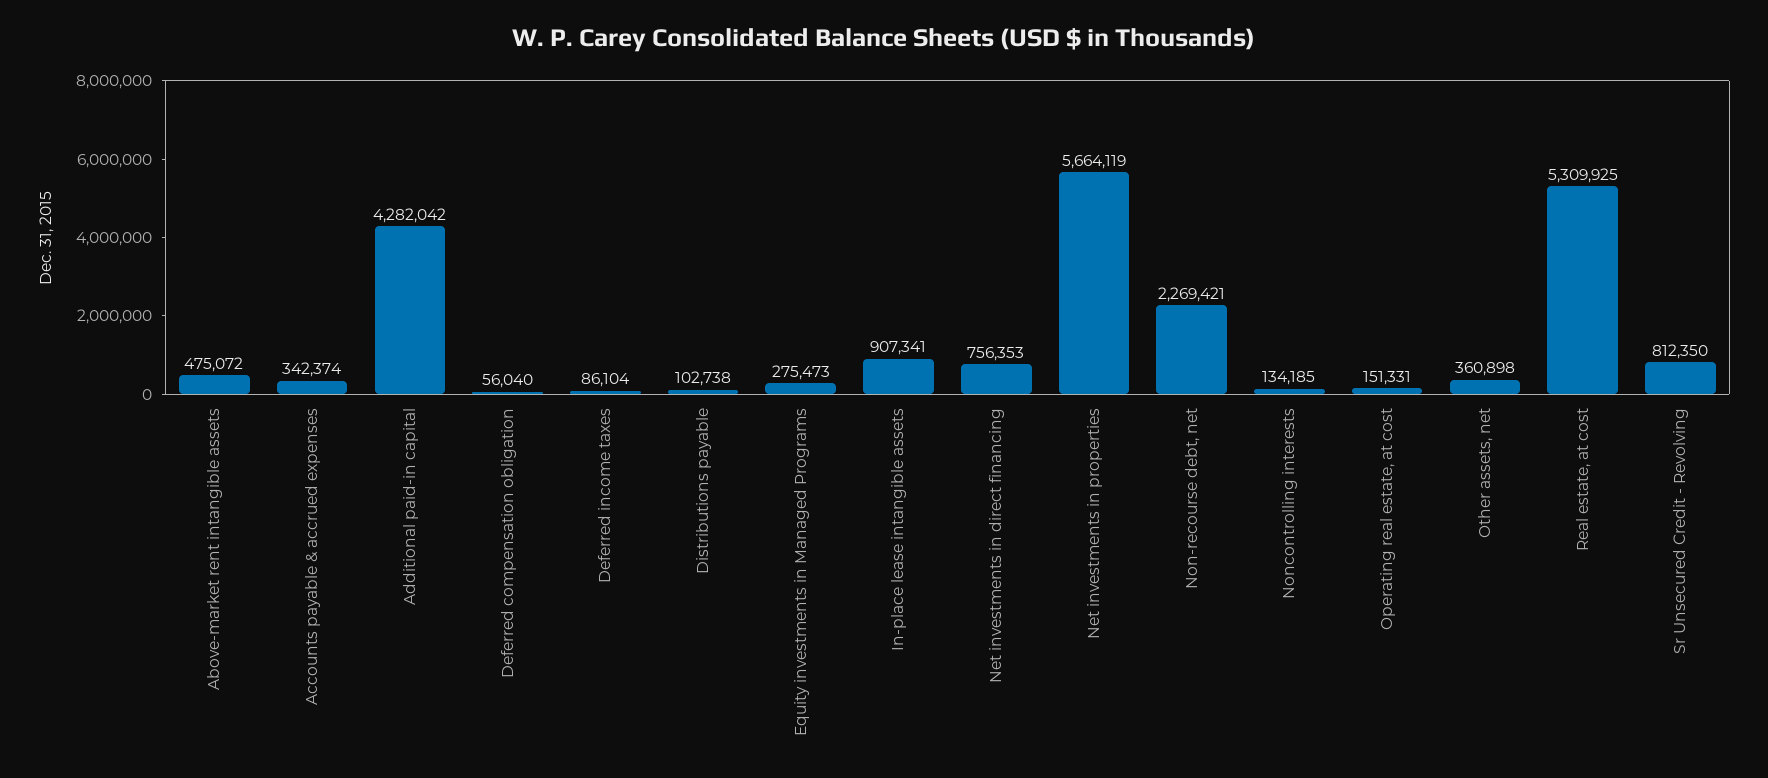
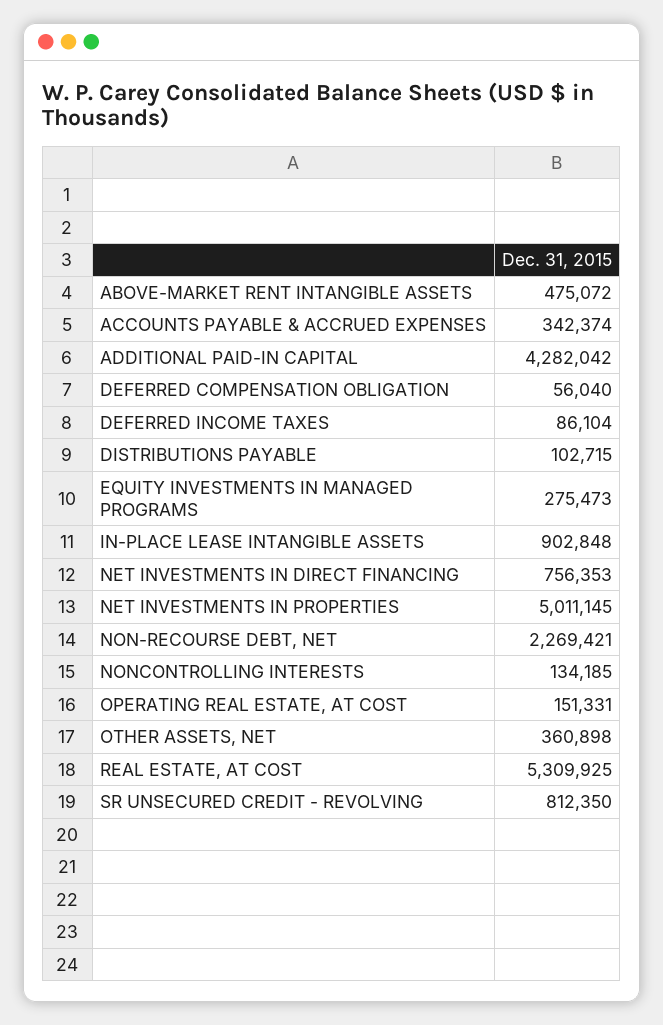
Distributions payable: 102738 -> 102715
In-place lease intangible assets: 907341 -> 902848
Net investments in properties: 5664119 -> 5011145

